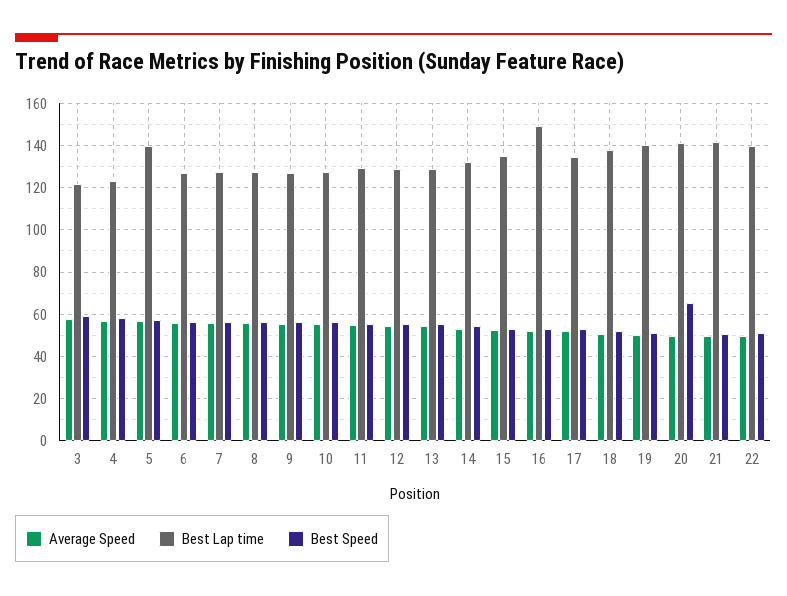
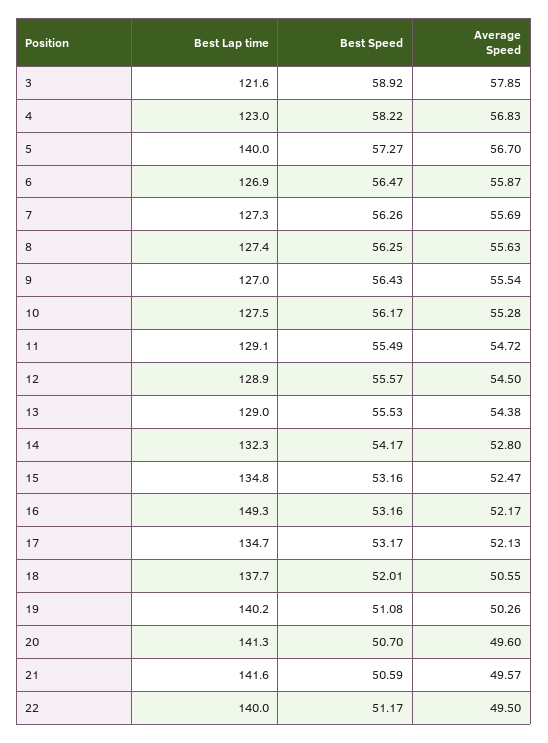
Best Speed, 20: 65 -> 50.7

